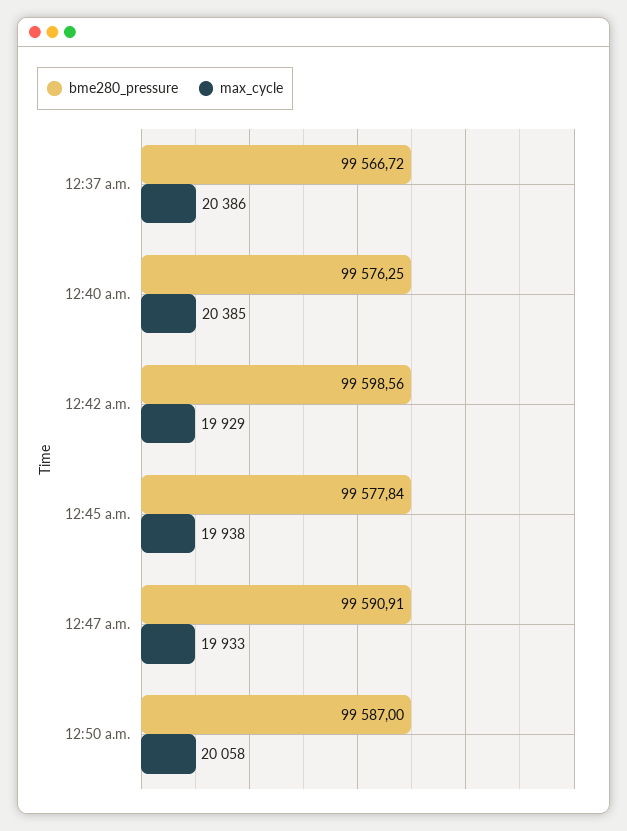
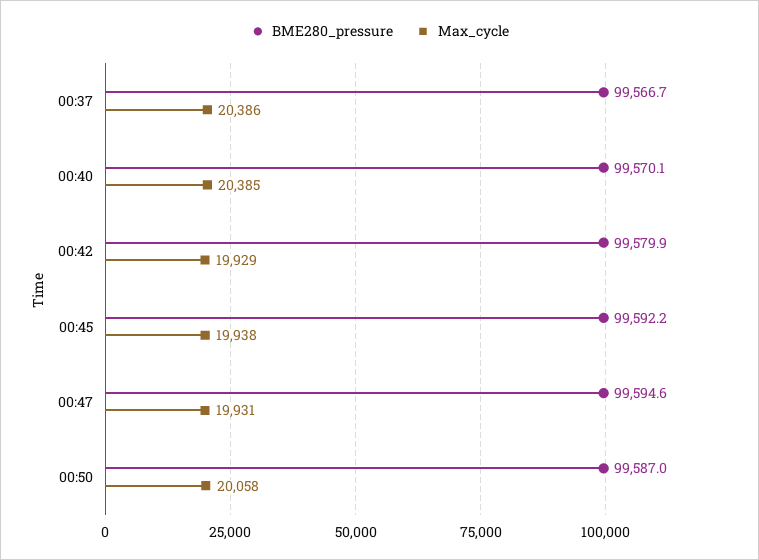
bme280_pressure, 12:40 a.m.: 99576.25 -> 99570.1
bme280_pressure, 12:42 a.m.: 99598.56 -> 99579.9
bme280_pressure, 12:45 a.m.: 99577.84 -> 99592.2
bme280_pressure, 12:47 a.m.: 99590.91 -> 99594.6
max_cycle, 12:47 a.m.: 19933 -> 19931

